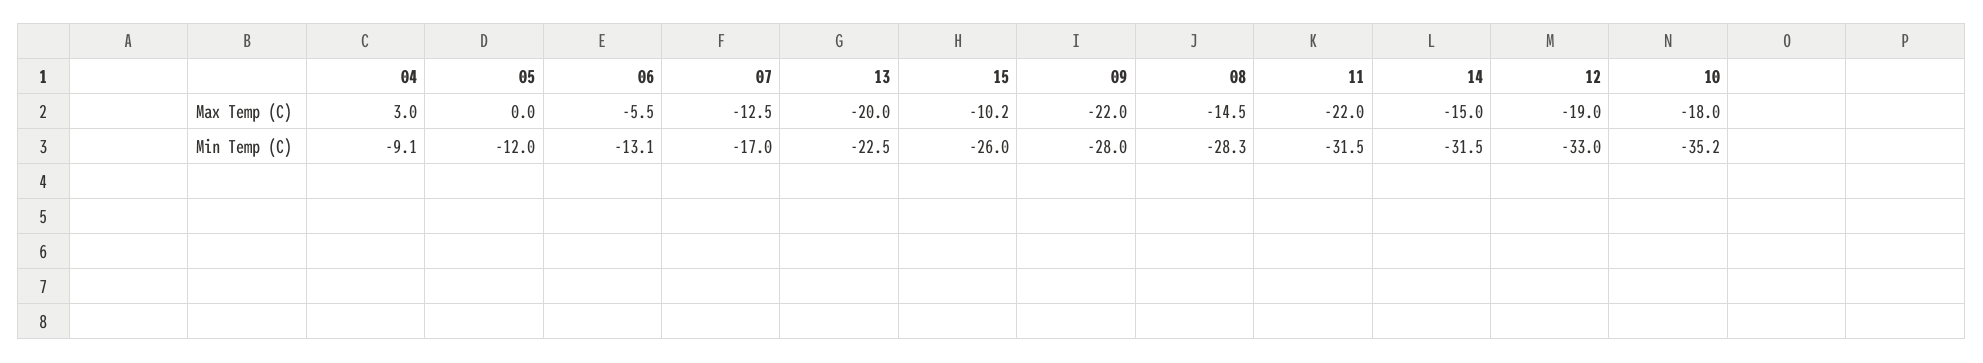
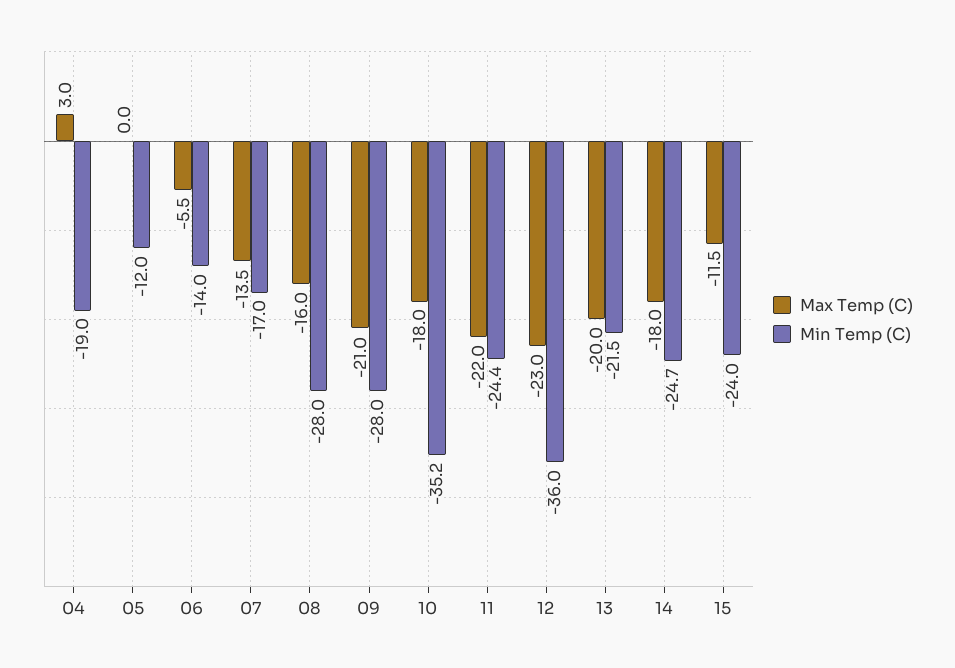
Max Temp (C), 07: -12.5 -> -13.5
Max Temp (C), 15: -10.2 -> -11.5
Max Temp (C), 09: -22 -> -21
Max Temp (C), 08: -14.5 -> -16
Max Temp (C), 14: -15 -> -18
Max Temp (C), 12: -19 -> -23
Min Temp (C), 04: -9.1 -> -19
Min Temp (C), 06: -13.1 -> -14
Min Temp (C), 13: -22.5 -> -21.5
Min Temp (C), 15: -26 -> -24
Min Temp (C), 08: -28.3 -> -28
Min Temp (C), 11: -31.5 -> -24.4
Min Temp (C), 14: -31.5 -> -24.7
Min Temp (C), 12: -33 -> -36

